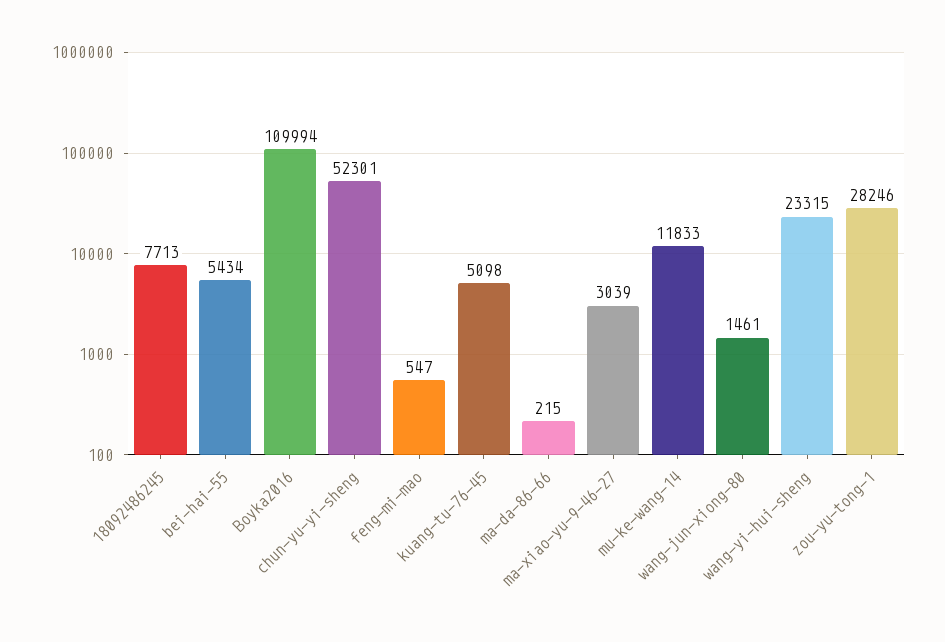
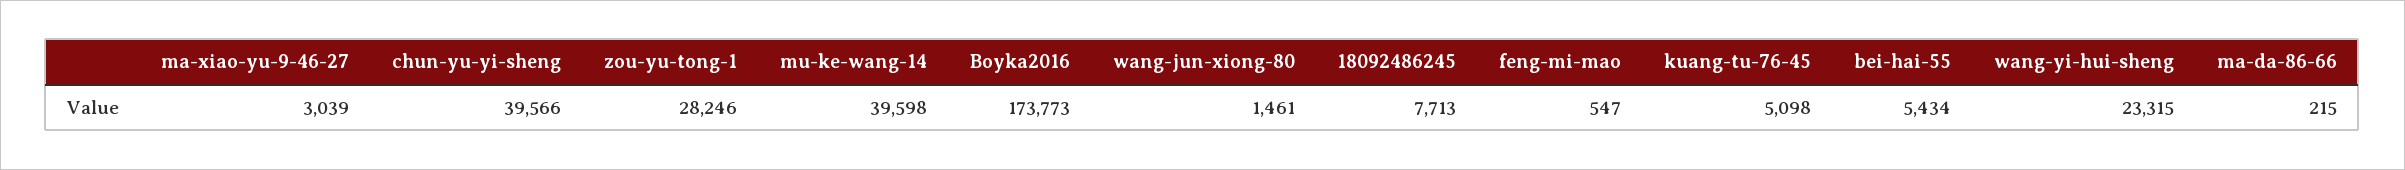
Boyka2016: 109994 -> 173773
chun-yu-yi-sheng: 52301 -> 39566
mu-ke-wang-14: 11833 -> 39598

